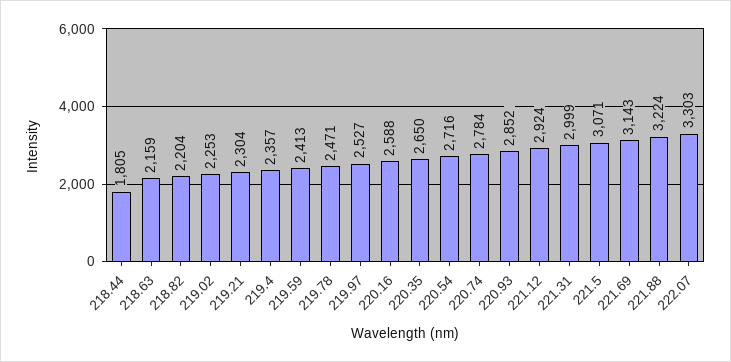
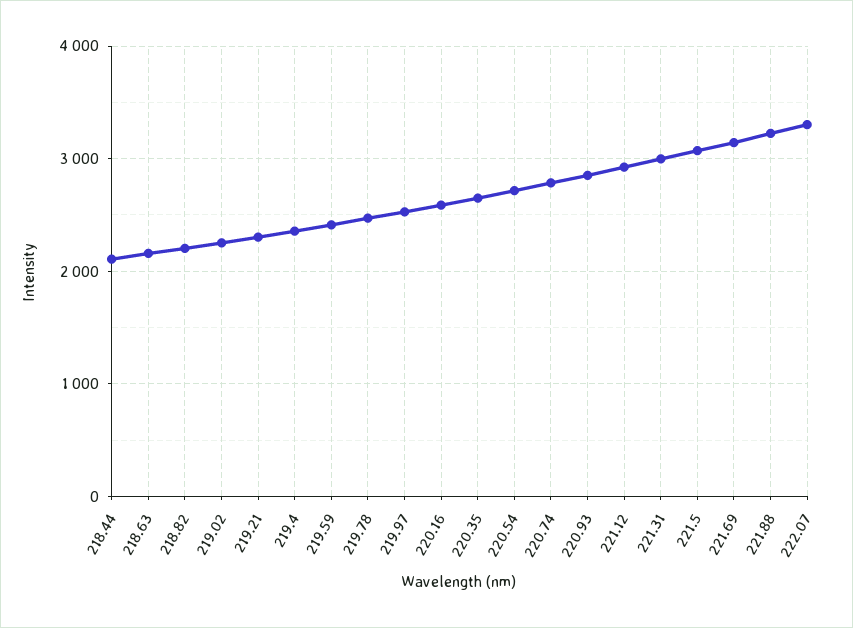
218.44: 1805 -> 2100

